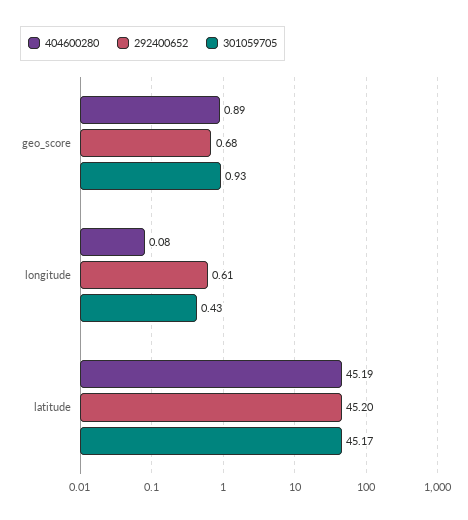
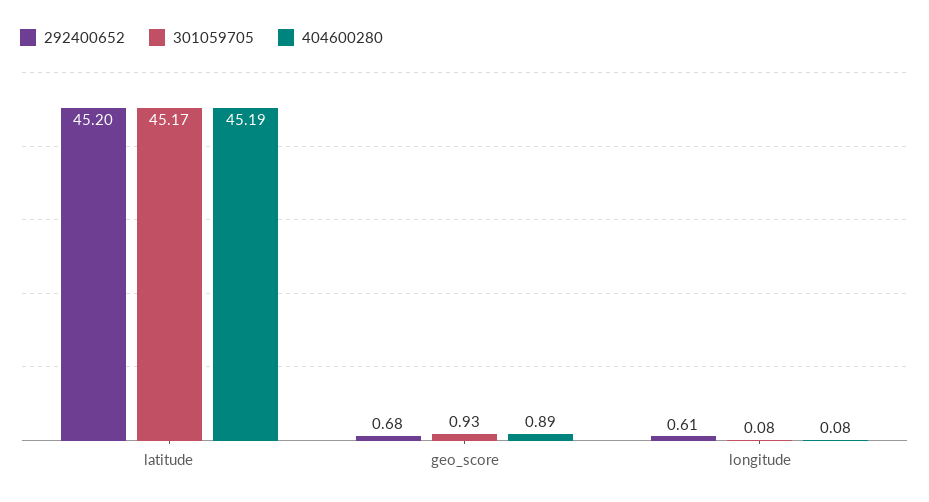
301059705, longitude: 0.43 -> 0.08

